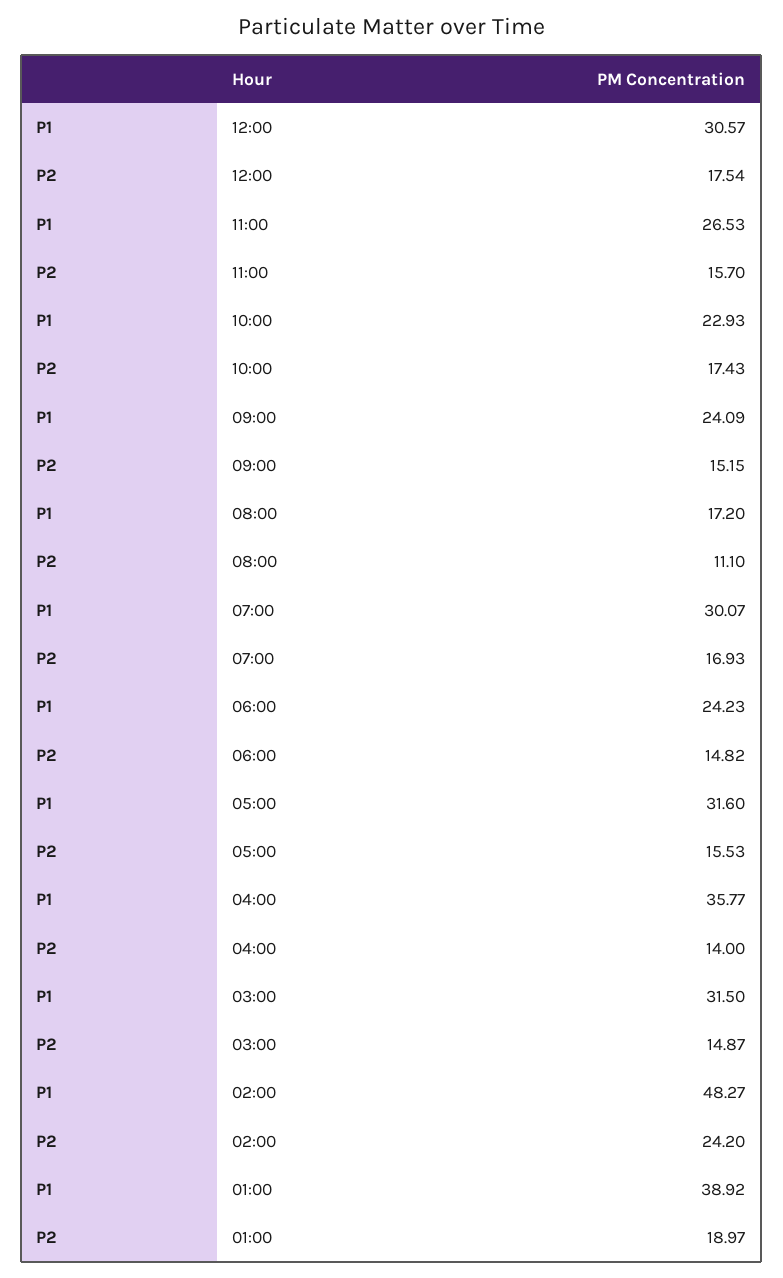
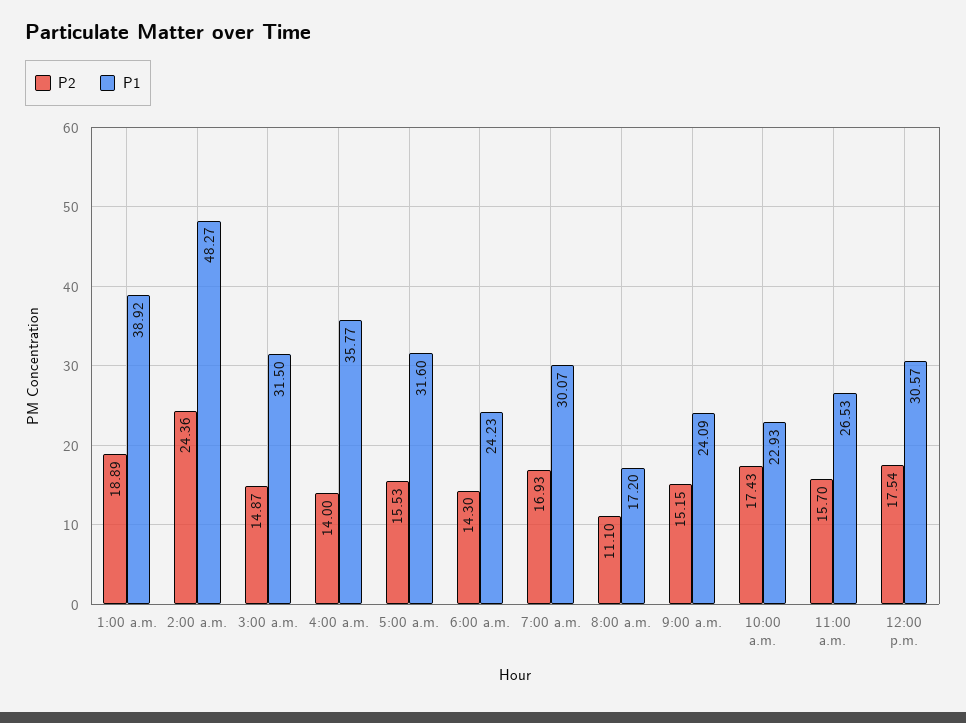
P2, 06:00: 14.82 -> 14.3
P2, 02:00: 24.2 -> 24.36
P2, 01:00: 18.97 -> 18.89

